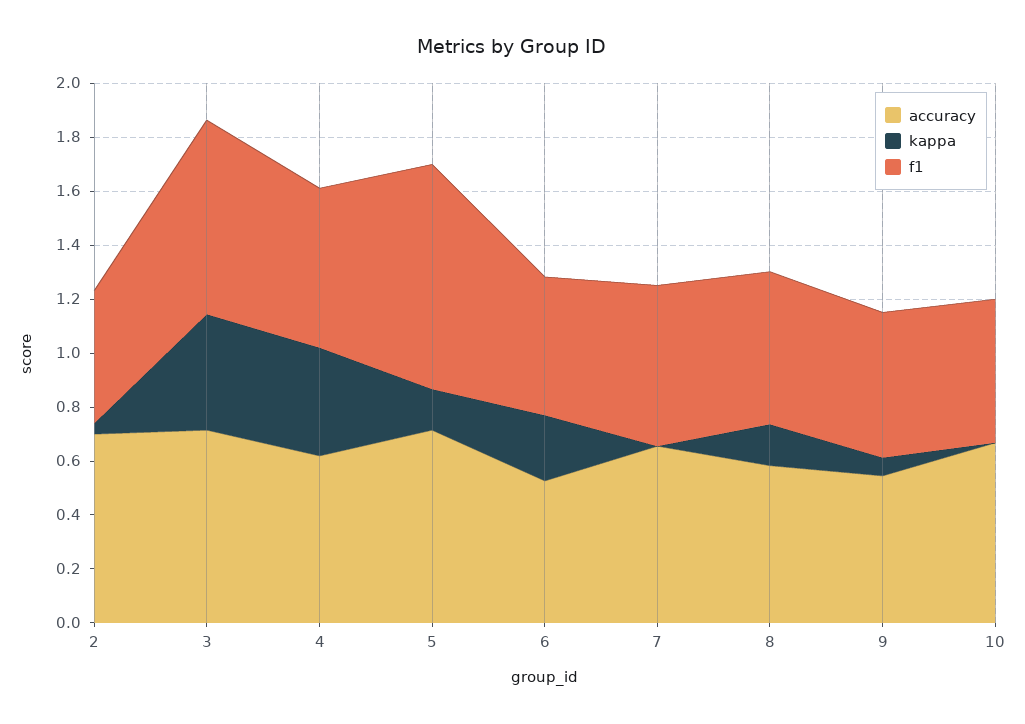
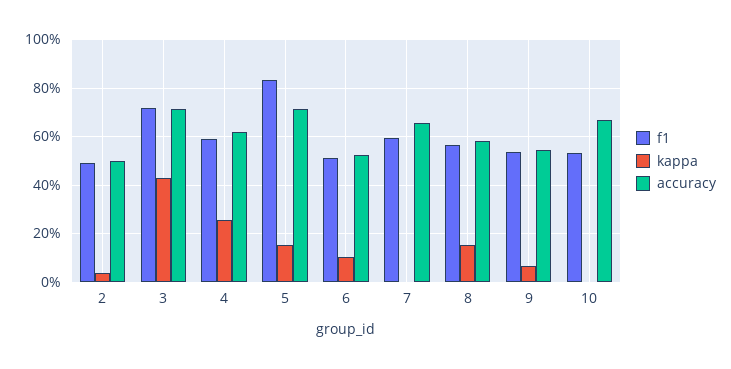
accuracy, 2: 0.7 -> 0.5
kappa, 4: 0.4 -> 0.25
kappa, 6: 0.25 -> 0.1

